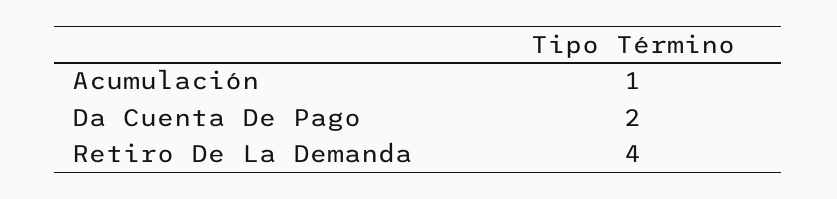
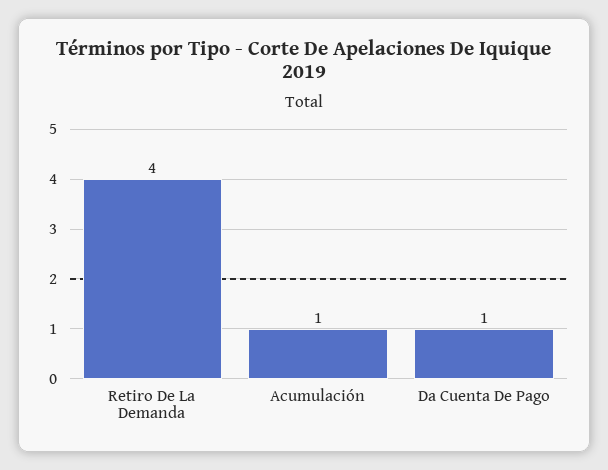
Da Cuenta De Pago: 2 -> 1

